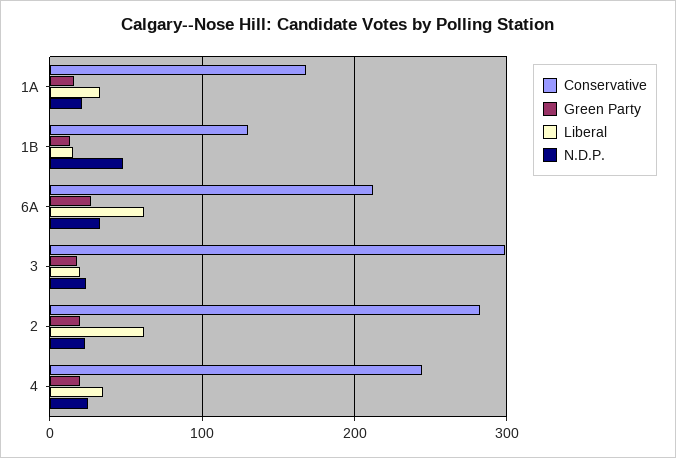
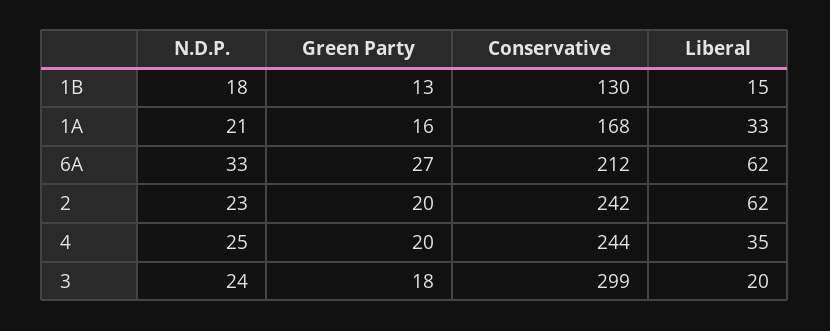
N.D.P., 1B: 50 -> 18
Conservative, 2: 280 -> 242

